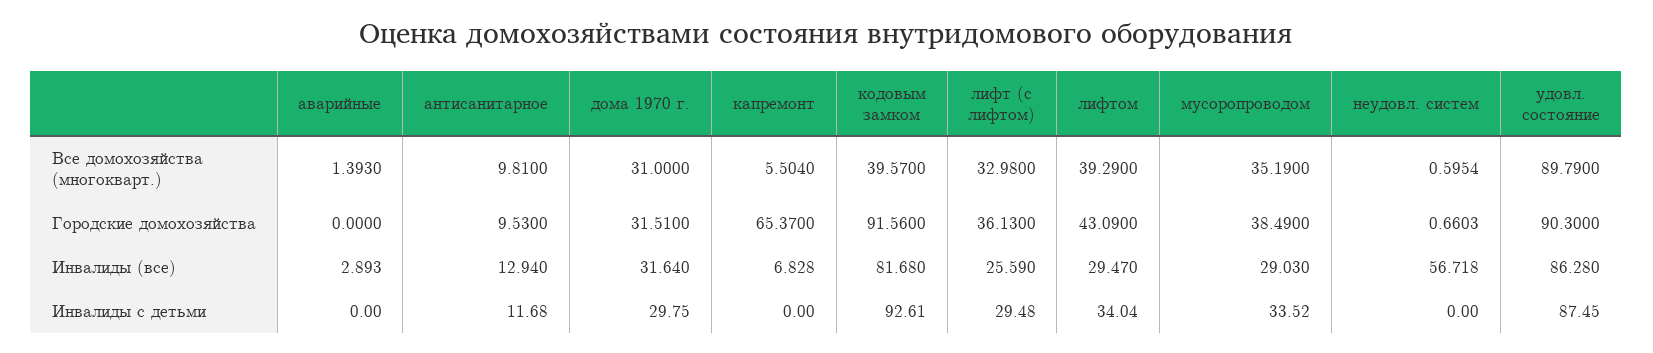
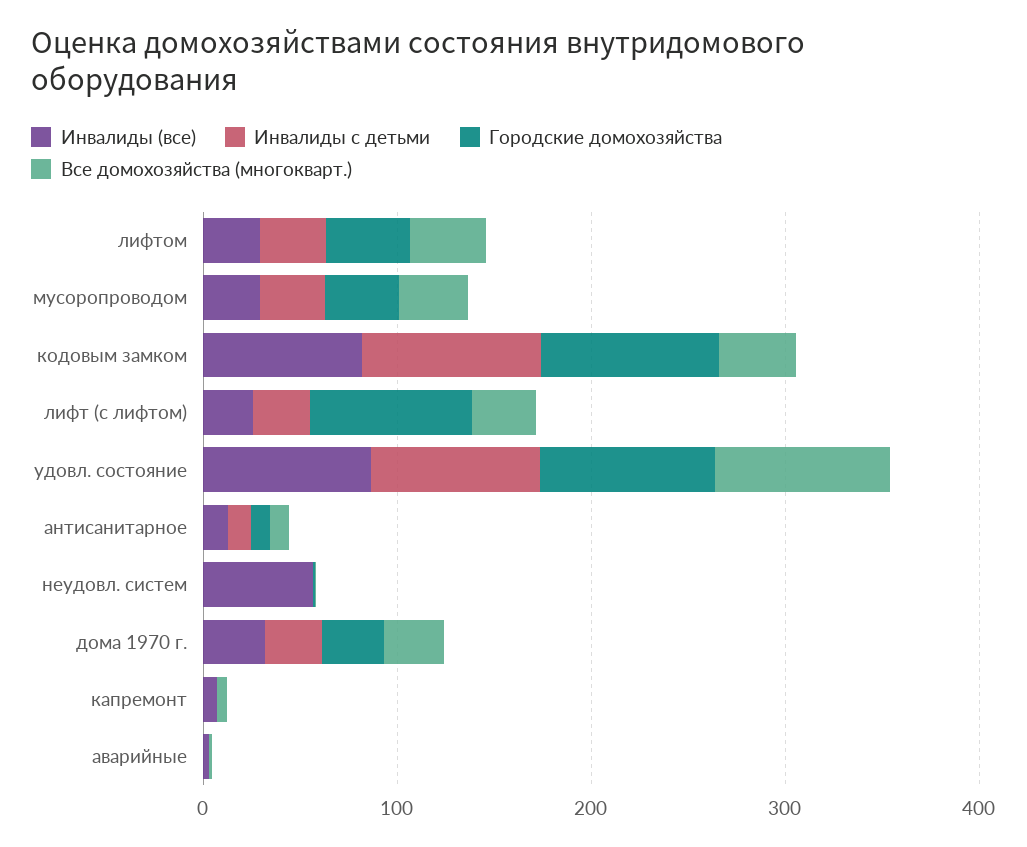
Городские домохозяйства, капремонт: 65.37 -> 0
Городские домохозяйства, лифт (с лифтом): 36.13 -> 80

